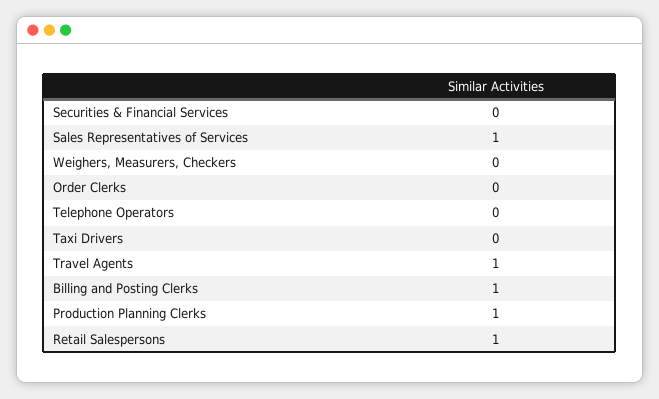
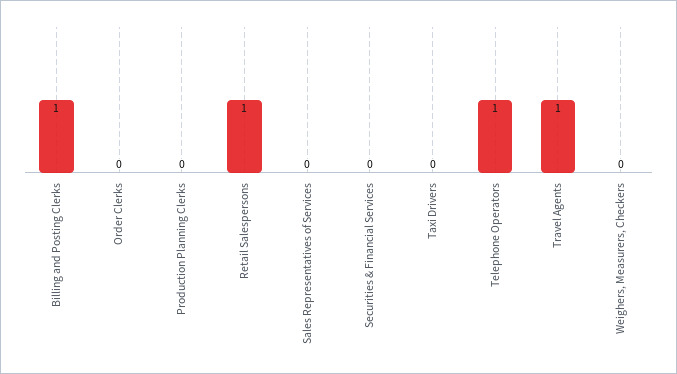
Sales Representatives of Services: 1 -> 0
Telephone Operators: 0 -> 1
Production Planning Clerks: 1 -> 0

